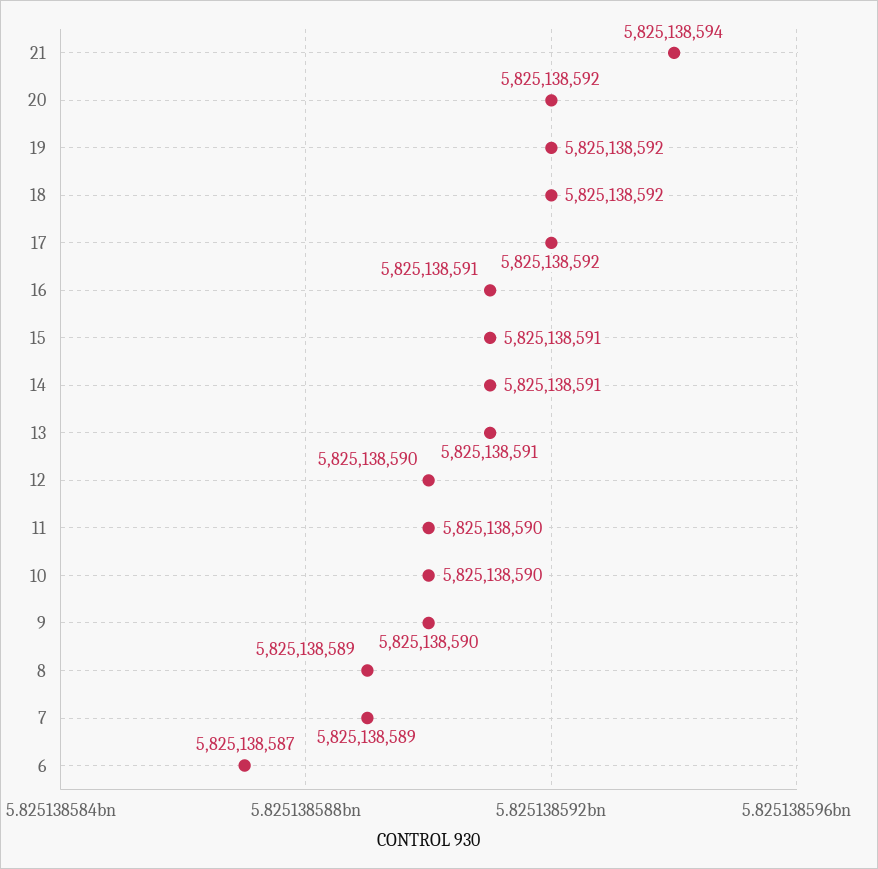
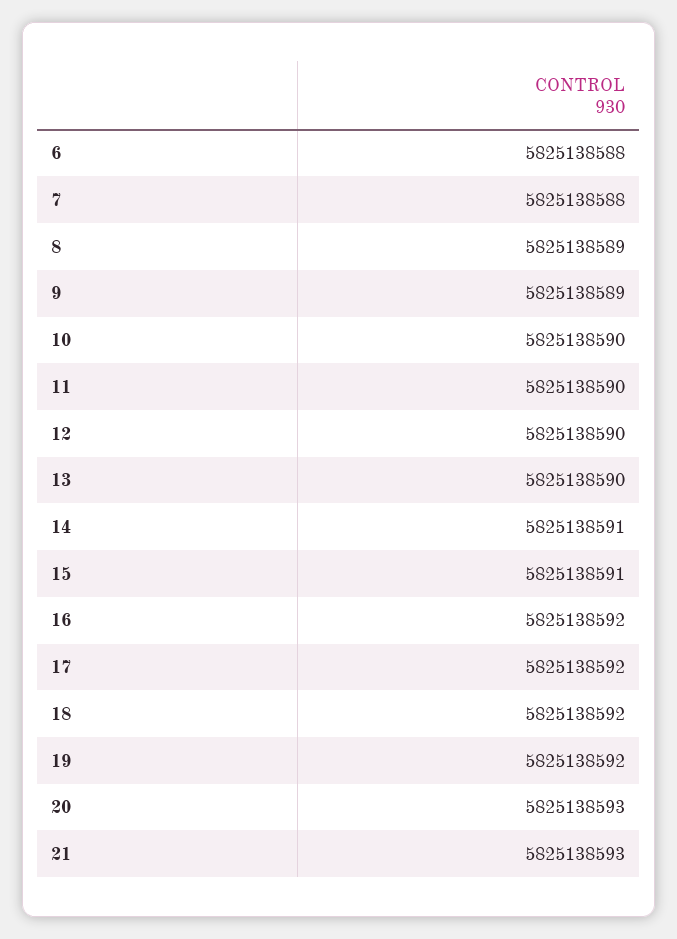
21: 5825138594 -> 5825138593
20: 5825138592 -> 5825138593
16: 5825138591 -> 5825138592
13: 5825138591 -> 5825138590
9: 5825138590 -> 5825138589
7: 5825138589 -> 5825138588
6: 5825138587 -> 5825138588

